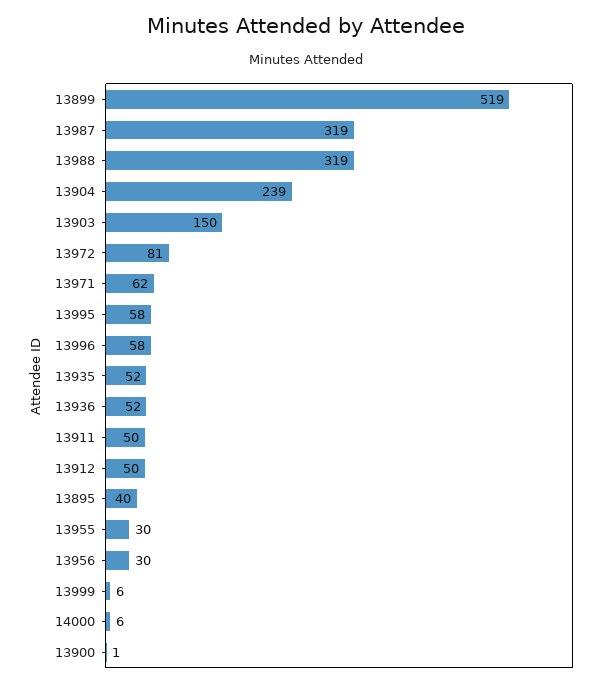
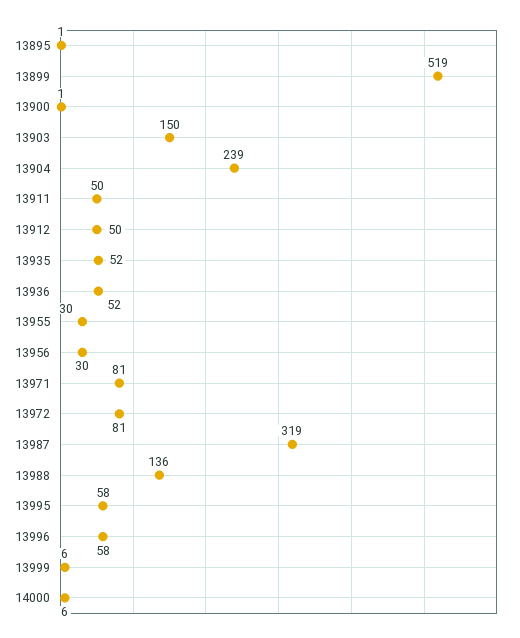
13988: 319 -> 136
13971: 62 -> 81
13895: 40 -> 1

